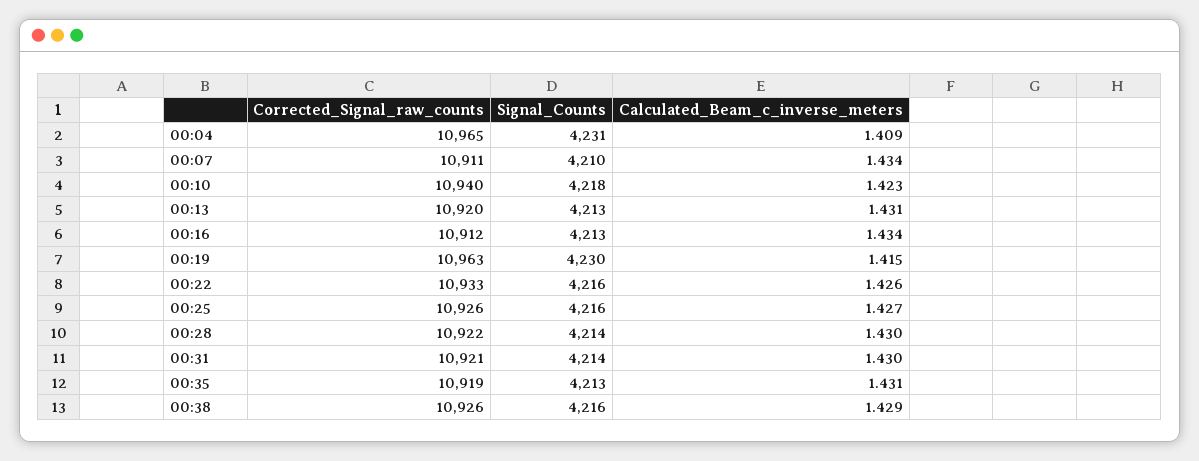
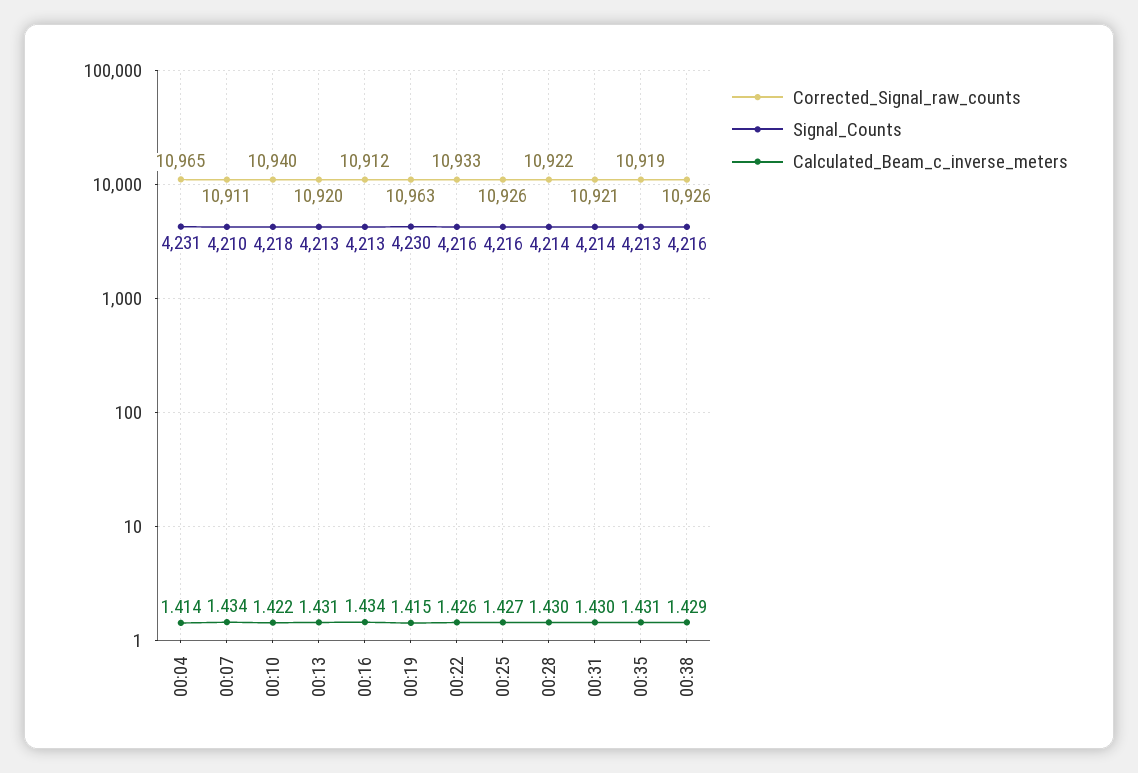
Calculated_Beam_c_inverse_meters, 00:04: 1.409 -> 1.414
Calculated_Beam_c_inverse_meters, 00:10: 1.423 -> 1.422

